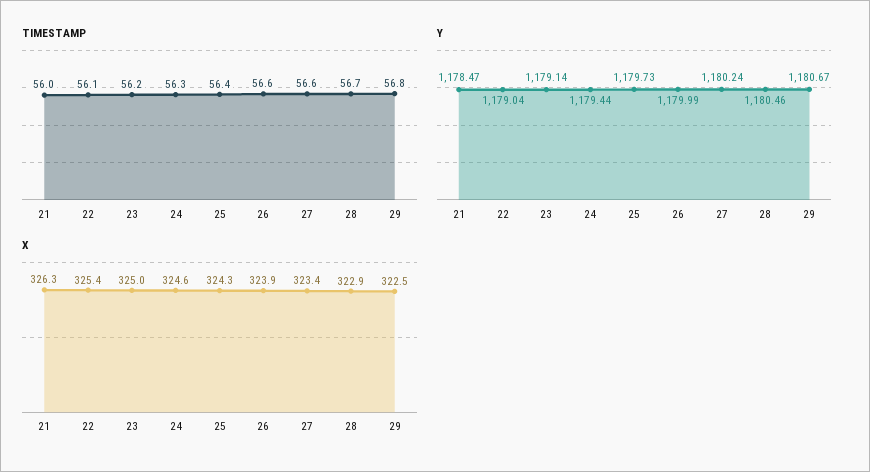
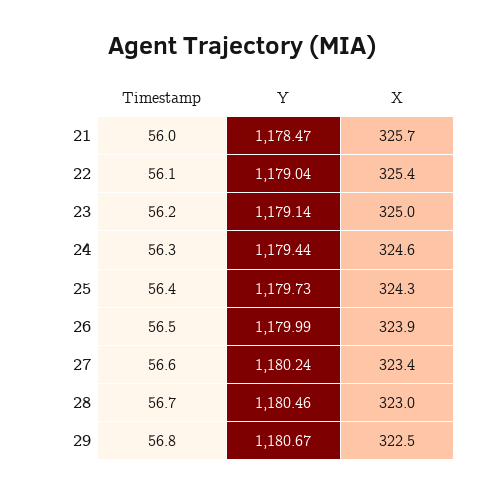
TIMESTAMP, 26: 56.6 -> 56.5
X, 21: 326.3 -> 325.7
X, 28: 322.9 -> 323

